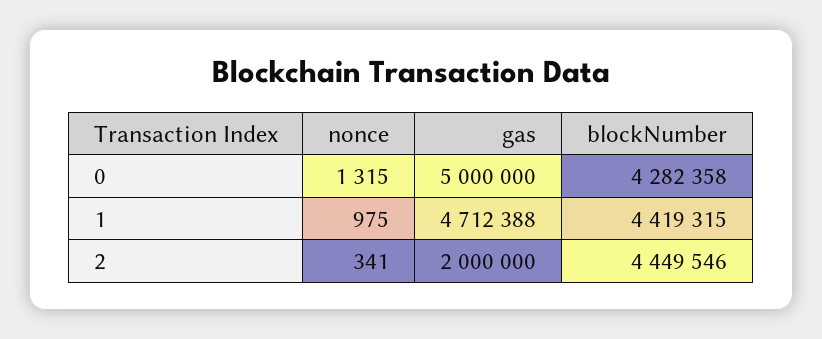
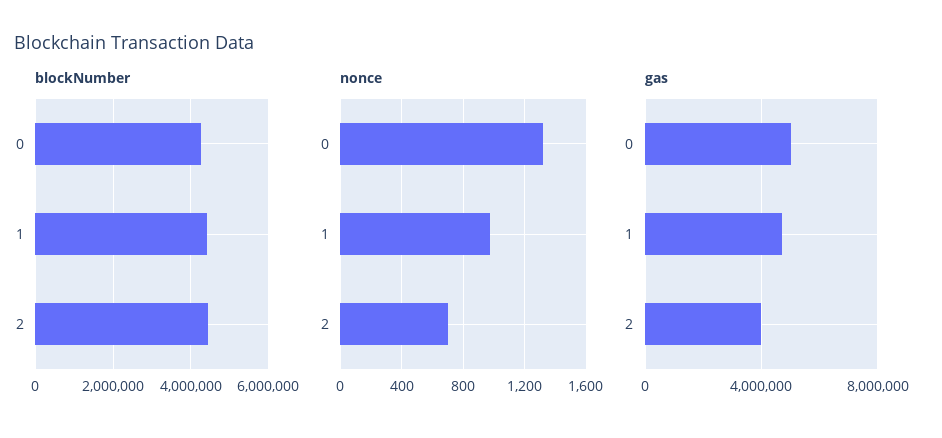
nonce, 2: 341 -> 700
gas, 2: 2000000 -> 4000000

